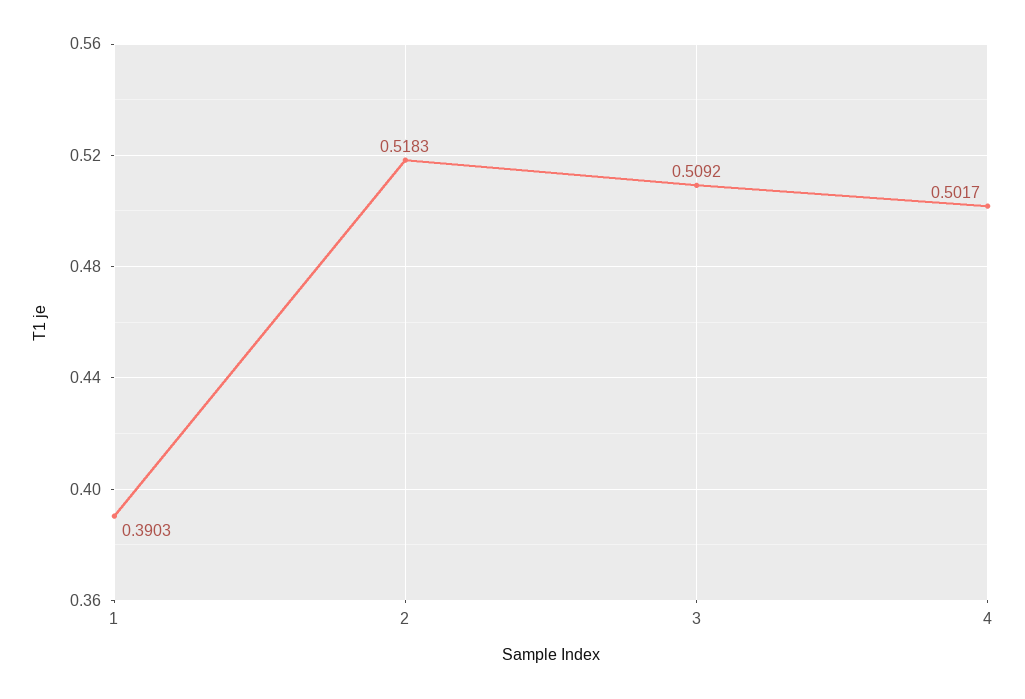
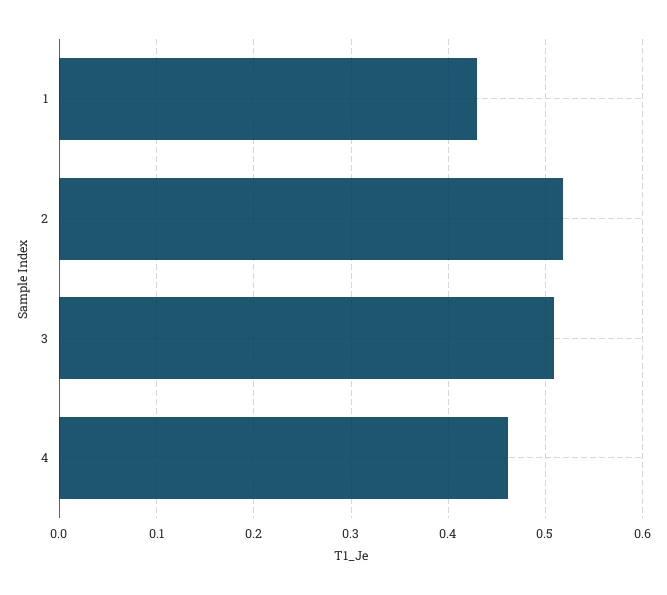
1: 0.3903 -> 0.43
4: 0.5017 -> 0.46

